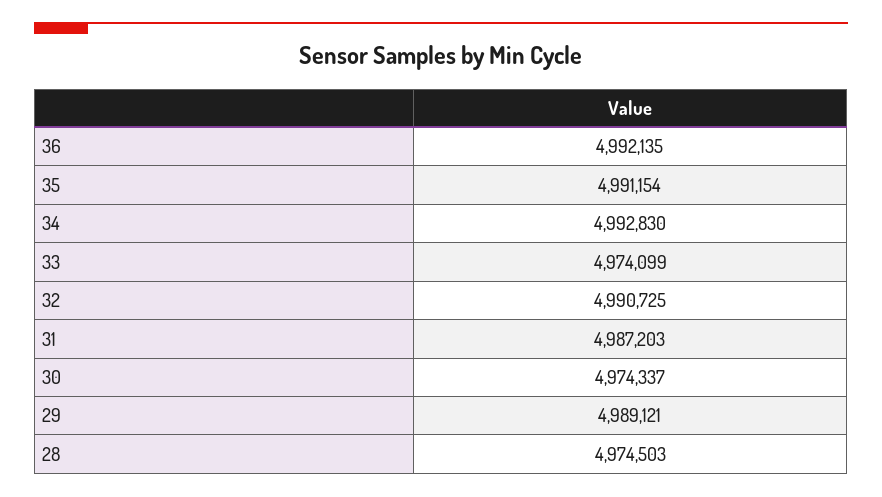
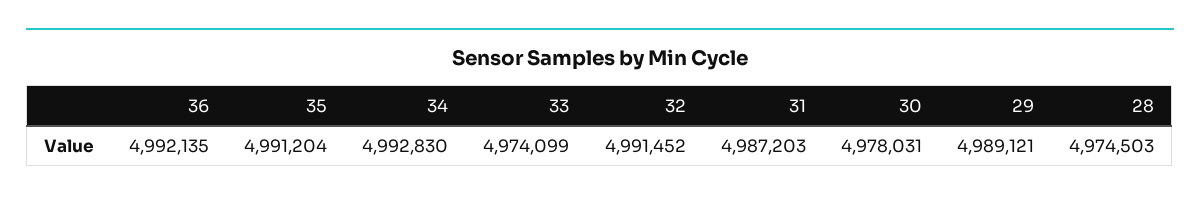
35: 4991154 -> 4991204
32: 4990725 -> 4991452
30: 4974337 -> 4978031

